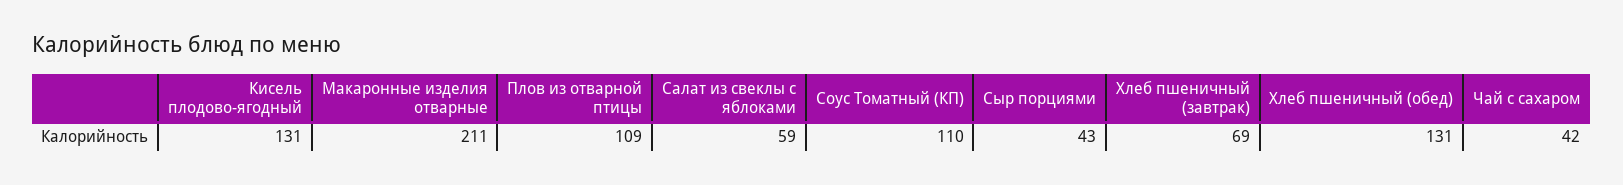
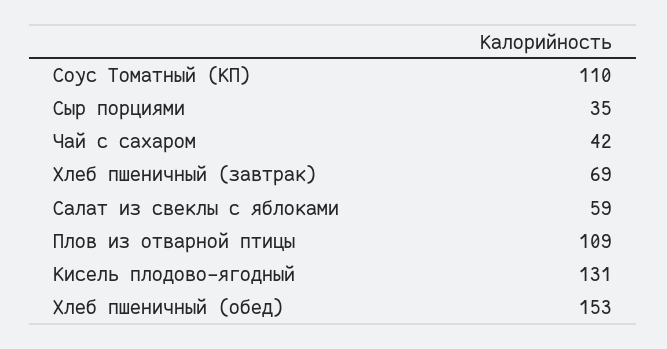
Макаронные изделия отварные: 211 -> none
Сыр порциями: 43 -> 35
Хлеб пшеничный (обед): 131 -> 153

